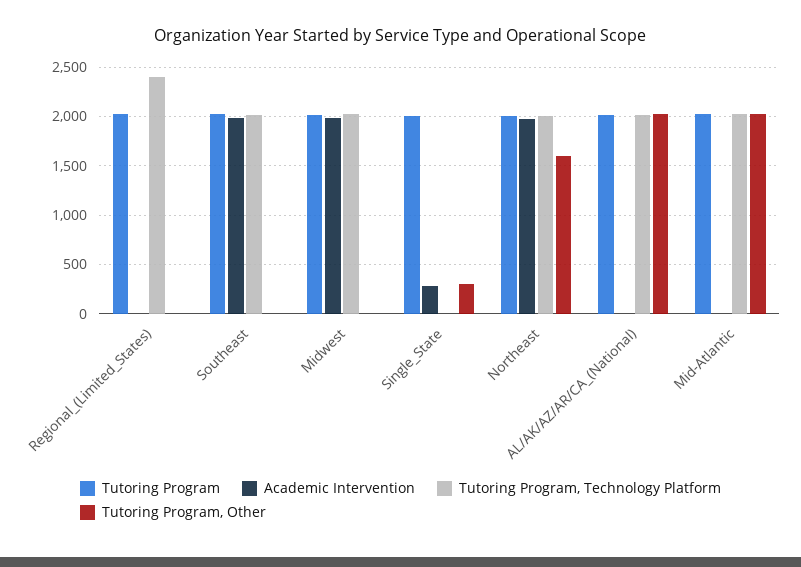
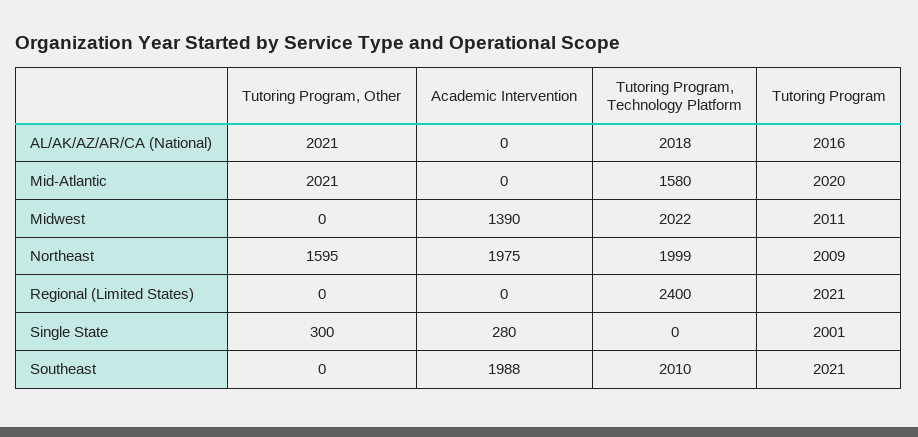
Academic Intervention, Midwest: 2000 -> 1390
Tutoring Program, Technology Platform, Mid-Atlantic: 2000 -> 1580

